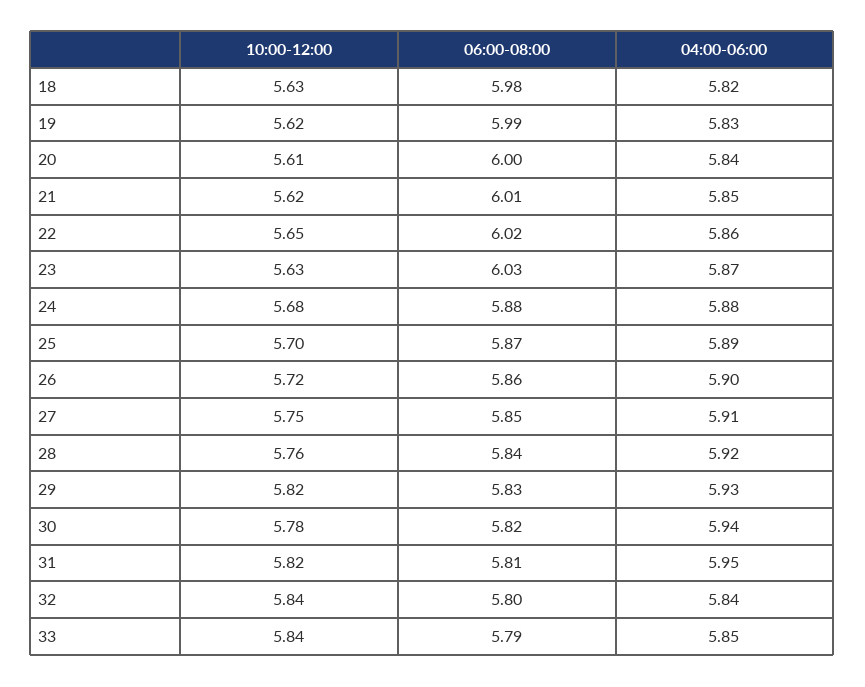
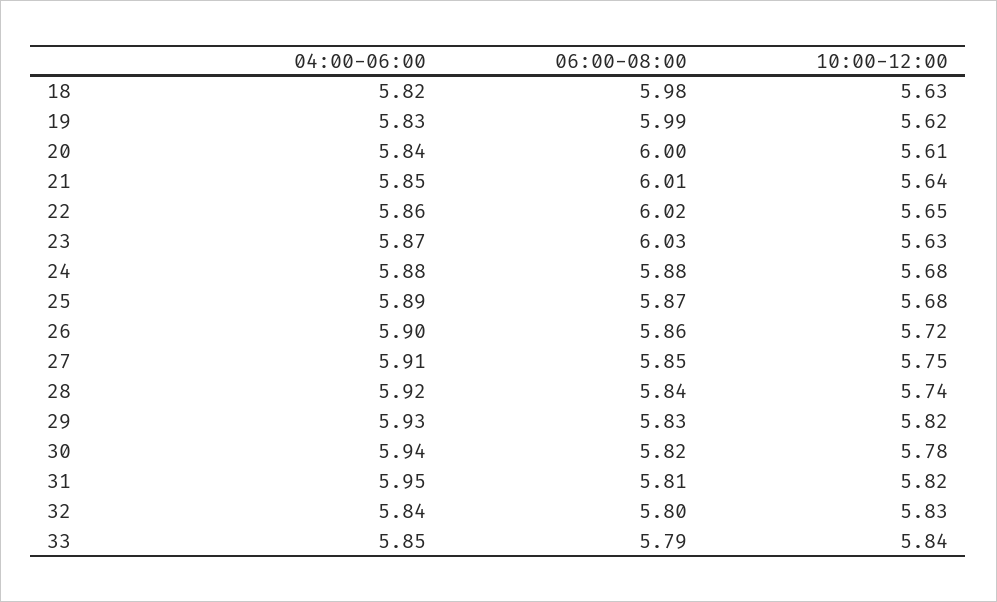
10:00-12:00, 21: 5.62 -> 5.64
10:00-12:00, 25: 5.7 -> 5.68
10:00-12:00, 28: 5.76 -> 5.74
10:00-12:00, 32: 5.84 -> 5.83

